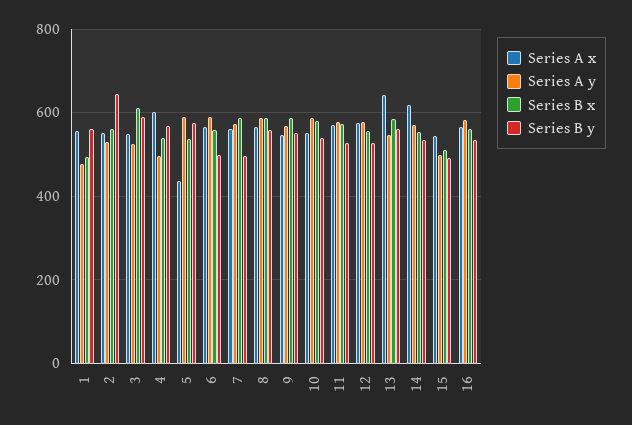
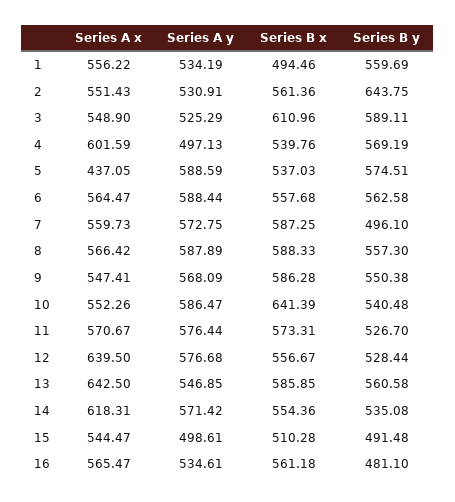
Series A y, 1: 480 -> 534.19
Series B y, 6: 500 -> 562.58
Series B x, 10: 580 -> 641.39
Series A x, 12: 580 -> 639.5
Series A y, 16: 580 -> 534.61
Series B y, 16: 540 -> 481.1

